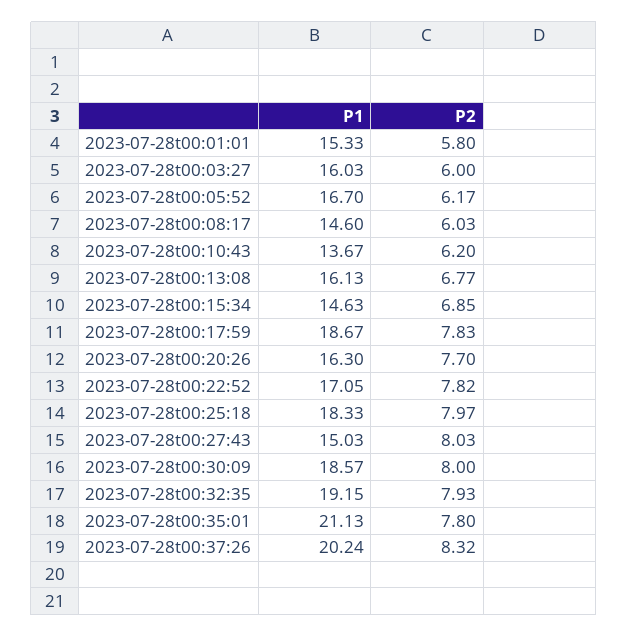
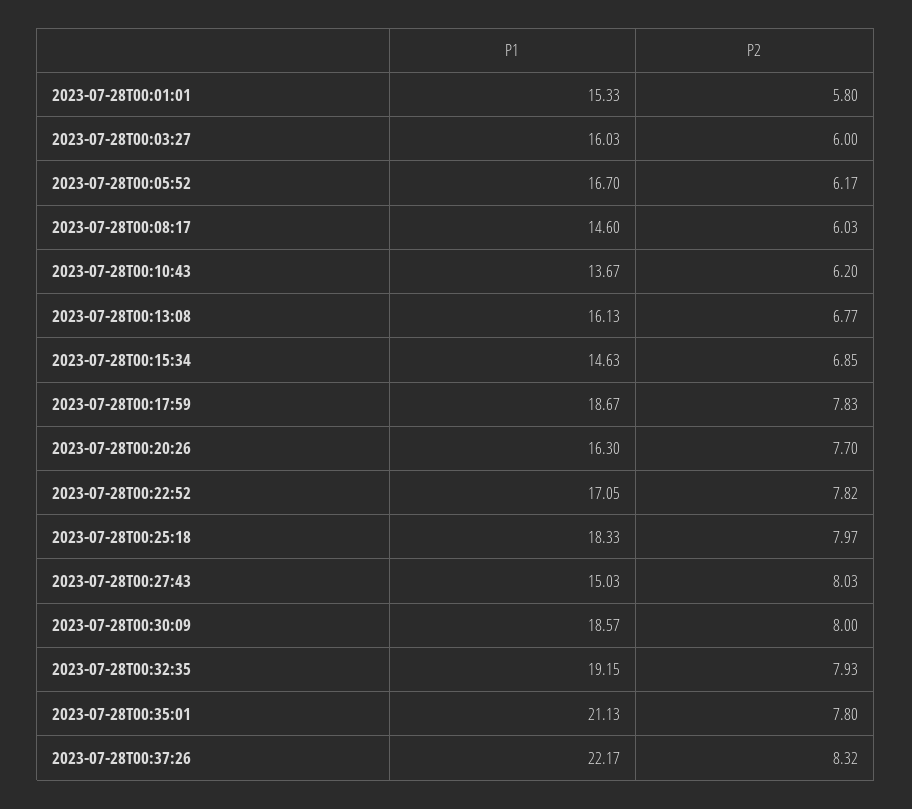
P1, 2023-07-28t00:37:26: 20.24 -> 22.17

